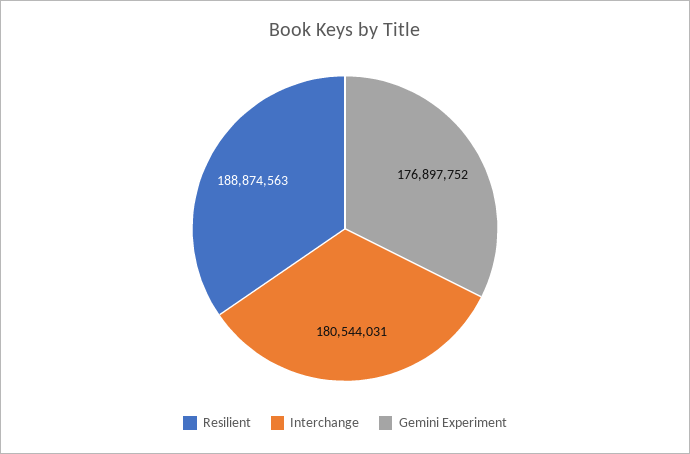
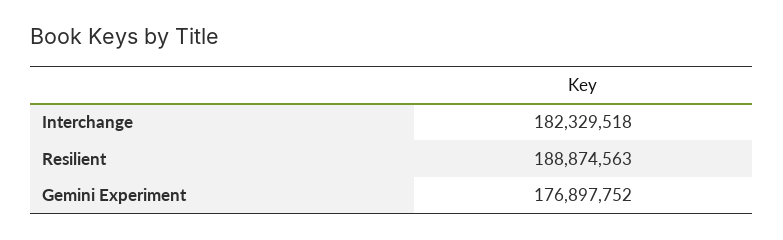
Interchange: 180544031 -> 182329518

